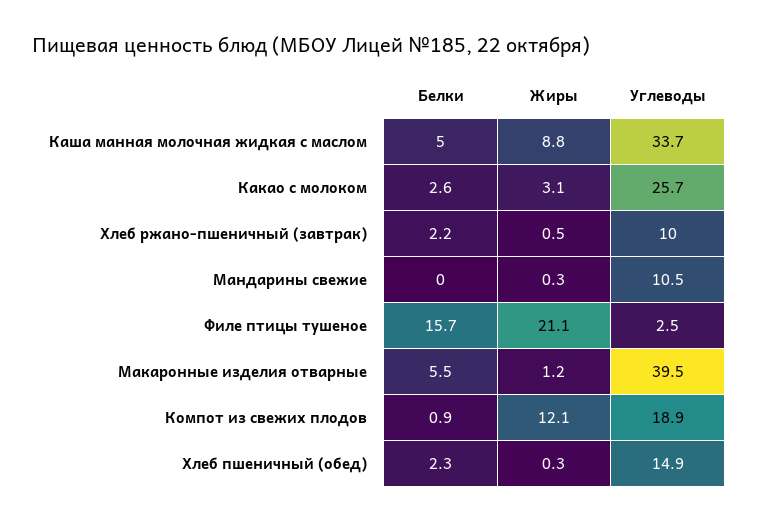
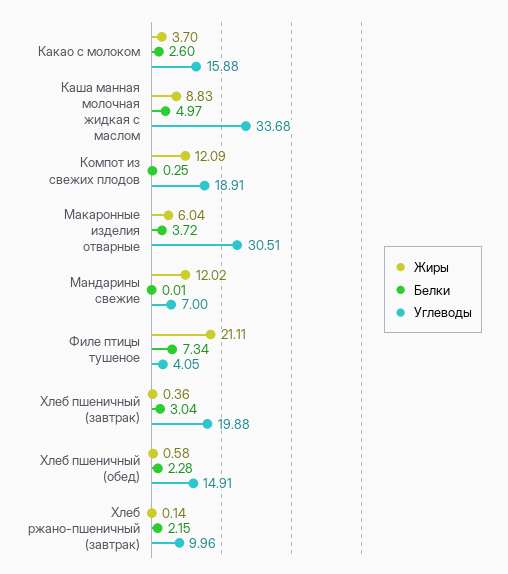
Жиры, Какао с молоком: 3.1 -> 3.7
Углеводы, Какао с молоком: 25.7 -> 15.88
Жиры, Хлеб ржано-пшеничный (завтрак): 0.5 -> 0.14
Жиры, Мандарины свежие: 0.3 -> 12.02
Углеводы, Мандарины свежие: 10.5 -> 7
Белки, Филе птицы тушеное: 15.7 -> 7.34
Углеводы, Филе птицы тушеное: 2.5 -> 4.05
Белки, Макаронные изделия отварные: 5.5 -> 3.72
Жиры, Макаронные изделия отварные: 1.2 -> 6.04
Углеводы, Макаронные изделия отварные: 39.5 -> 30.51
Белки, Компот из свежих плодов: 0.9 -> 0.25
Жиры, Хлеб пшеничный (обед): 0.3 -> 0.58
Жиры, Хлеб пшеничный (завтрак): none -> 0.36
Белки, Хлеб пшеничный (завтрак): none -> 3.04
Углеводы, Хлеб пшеничный (завтрак): none -> 19.88

